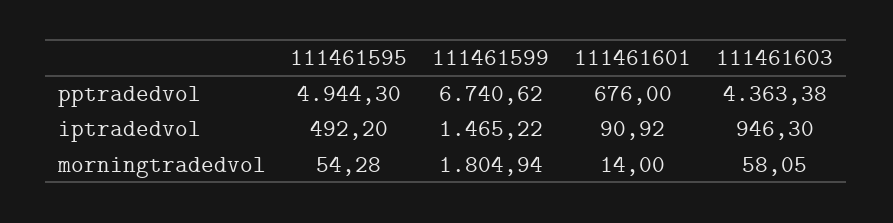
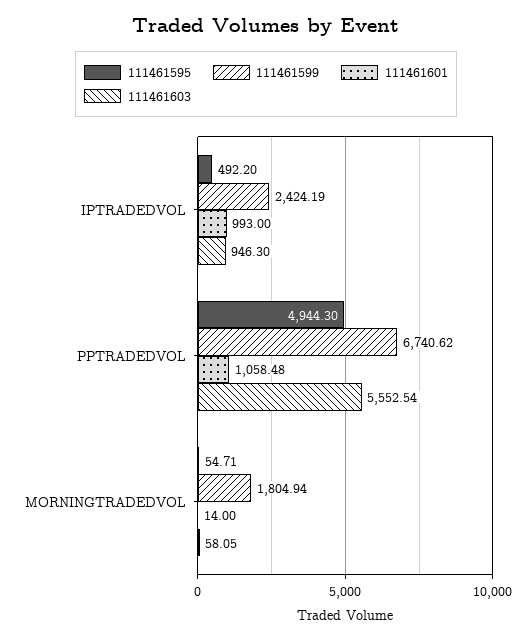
111461601, pptradedvol: 676 -> 1058.48
111461603, pptradedvol: 4363.38 -> 5552.54
111461599, iptradedvol: 1465.22 -> 2424.19
111461601, iptradedvol: 90.92 -> 993
111461595, morningtradedvol: 54.28 -> 54.71

